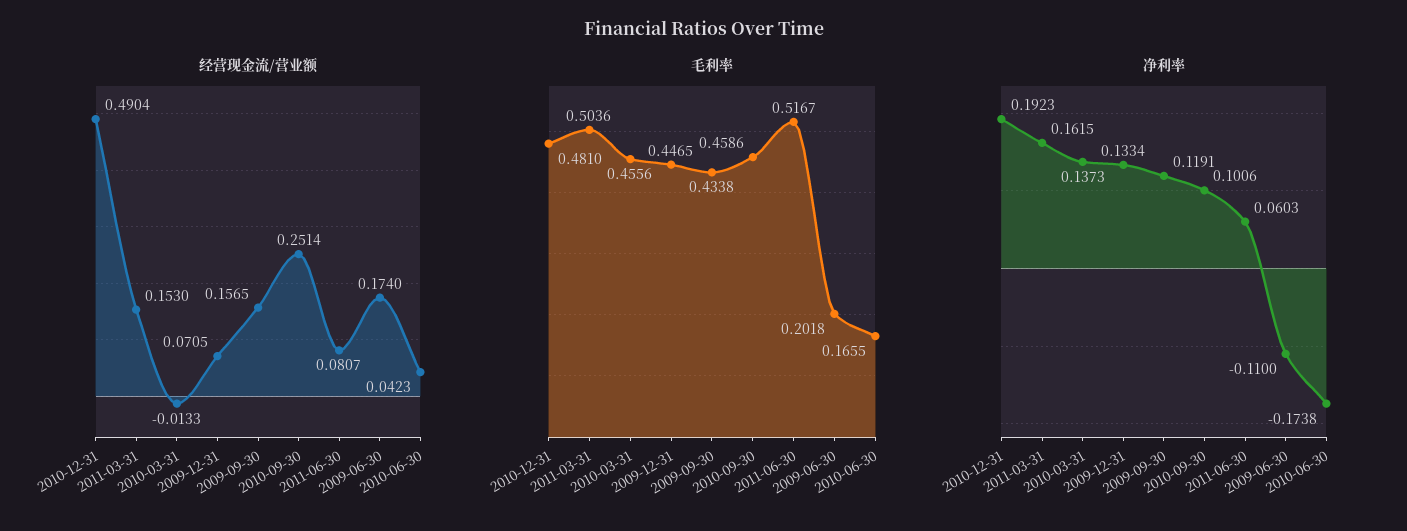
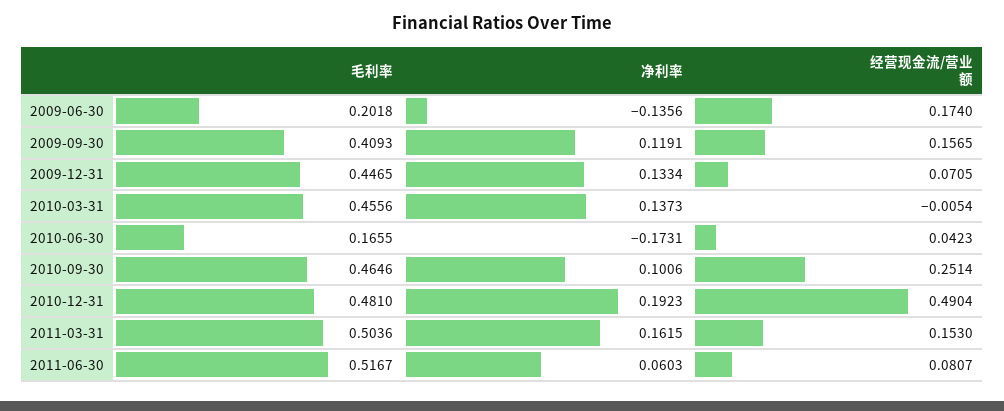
经营现金流/营业额, 2010-03-31: -0.0133 -> -0.0054
毛利率, 2009-09-30: 0.4338 -> 0.4093
毛利率, 2010-09-30: 0.4586 -> 0.4646
净利率, 2009-06-30: -0.11 -> -0.1356
净利率, 2010-06-30: -0.1738 -> -0.1731

